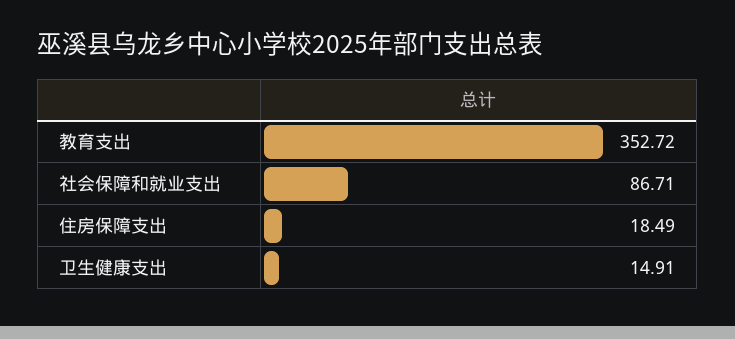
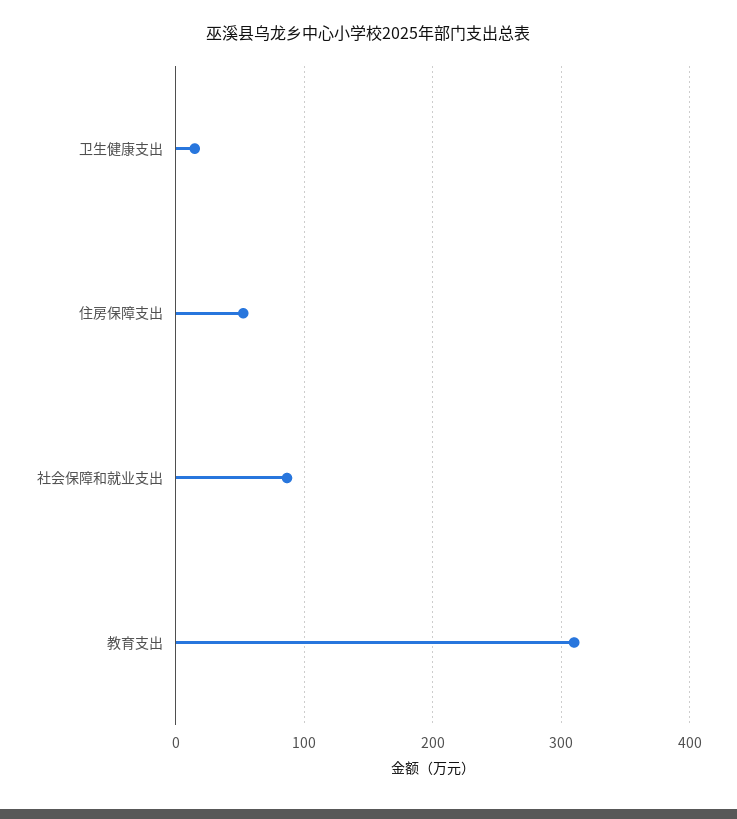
教育支出: 352.72 -> 310
住房保障支出: 18.49 -> 50

